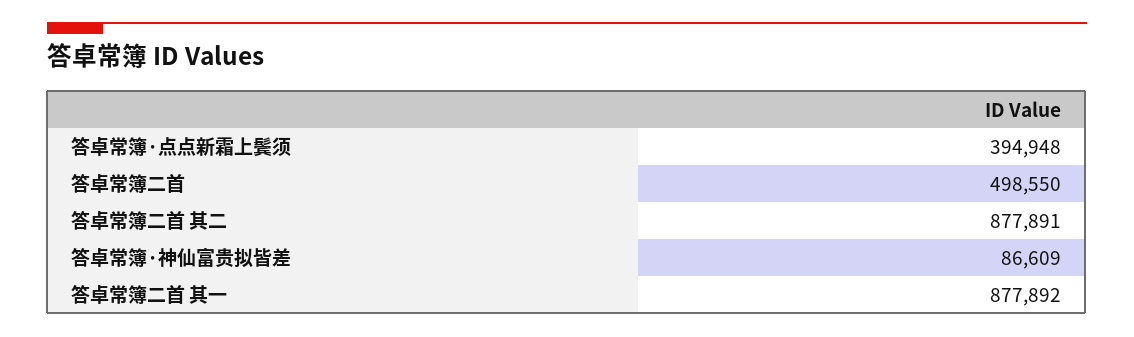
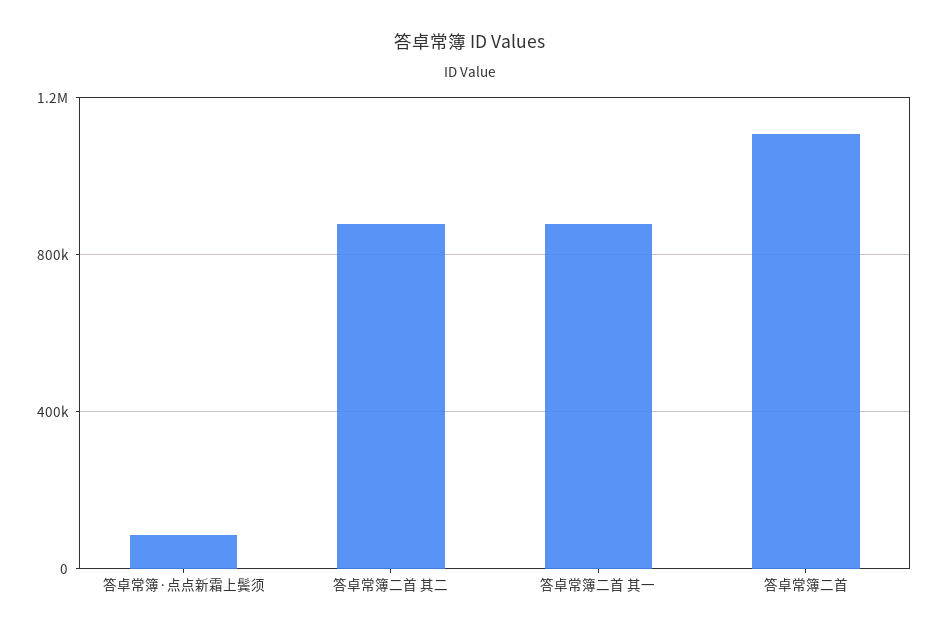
答卓常簿·点点新霜上鬓须: 394948 -> 100000
答卓常簿二首: 498550 -> 1100000
答卓常簿·神仙富贵拟皆差: 86609 -> none

